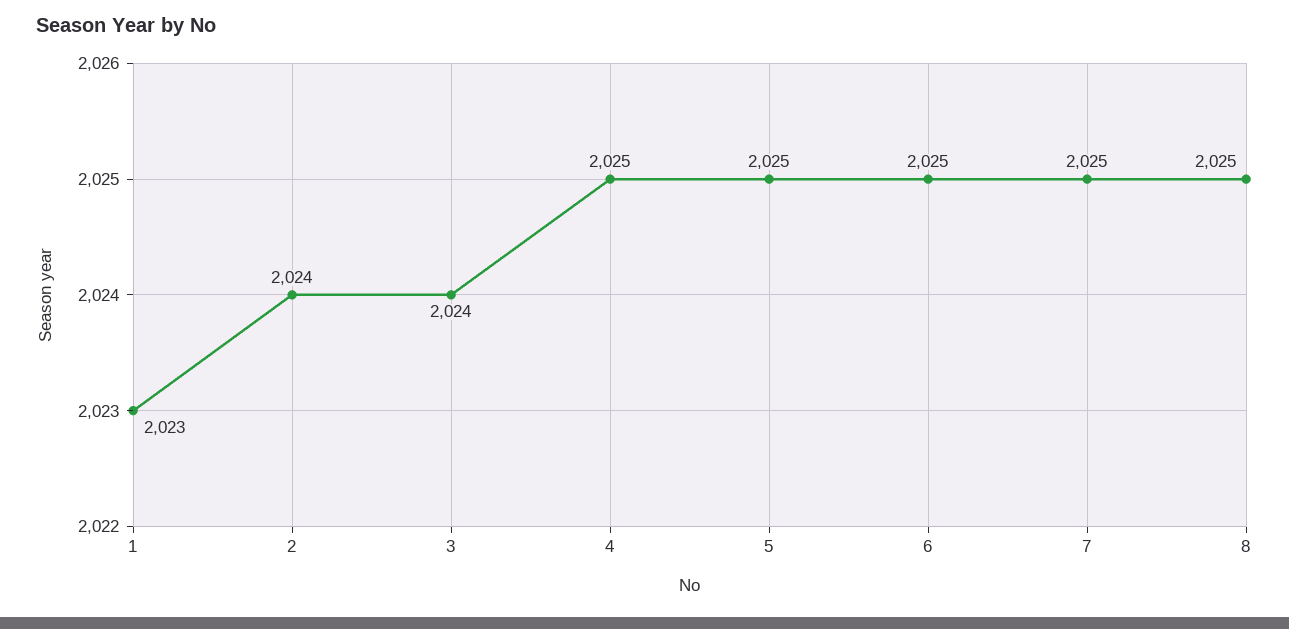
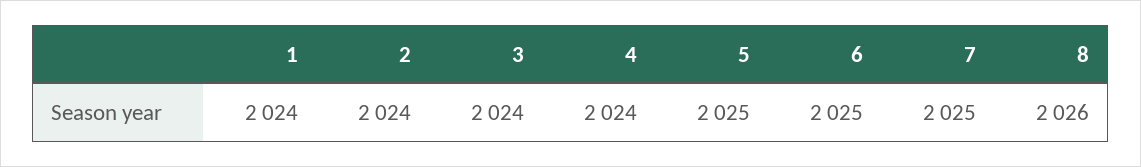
1: 2023 -> 2024
4: 2025 -> 2024
8: 2025 -> 2026

